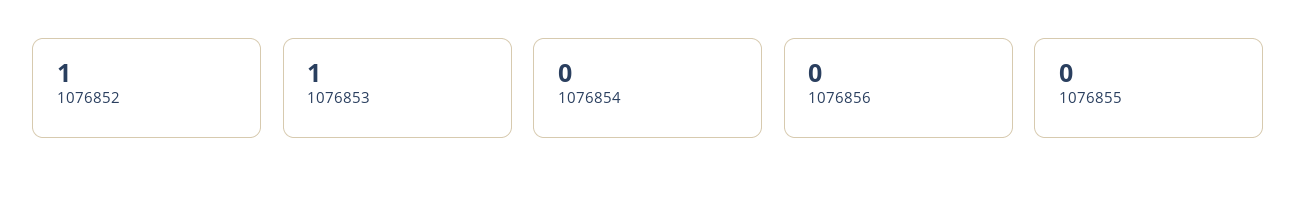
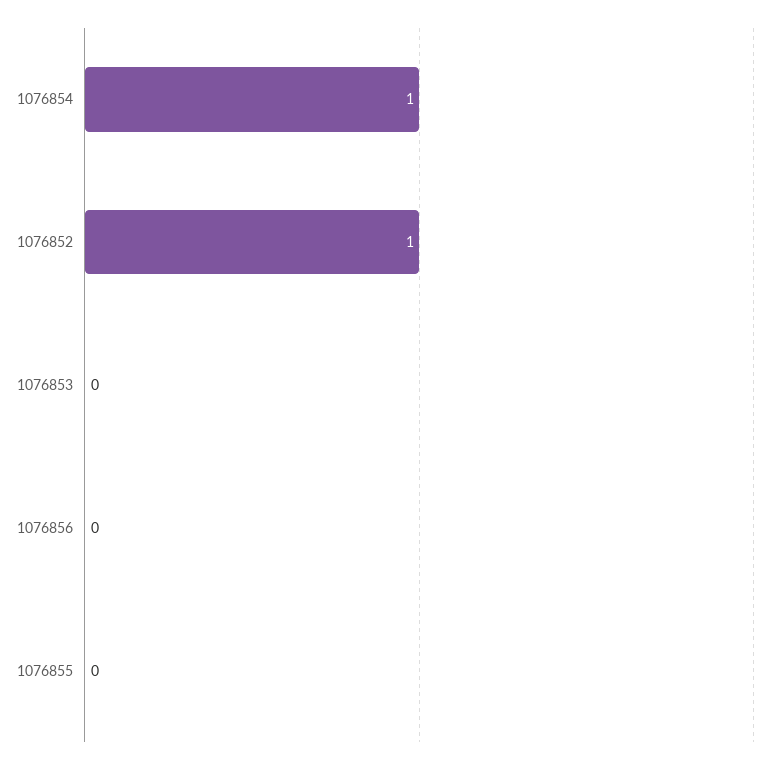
1076853: 1 -> 0
1076854: 0 -> 1

